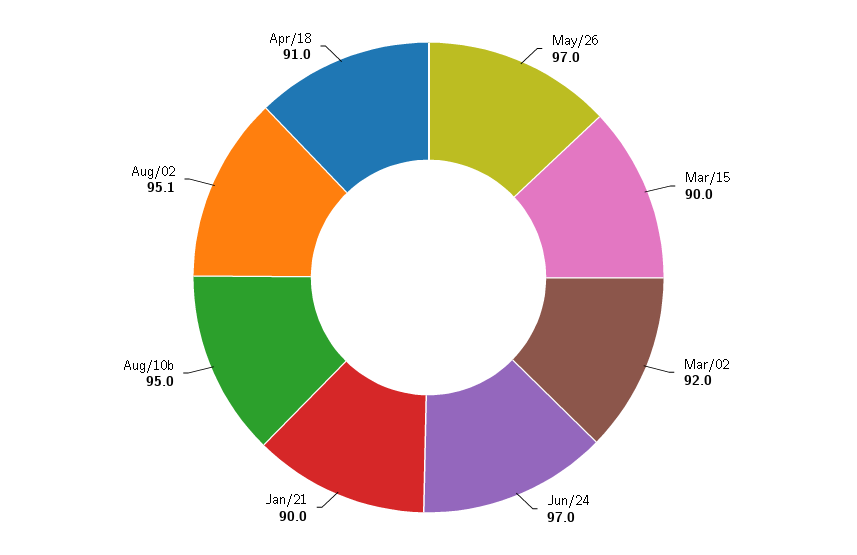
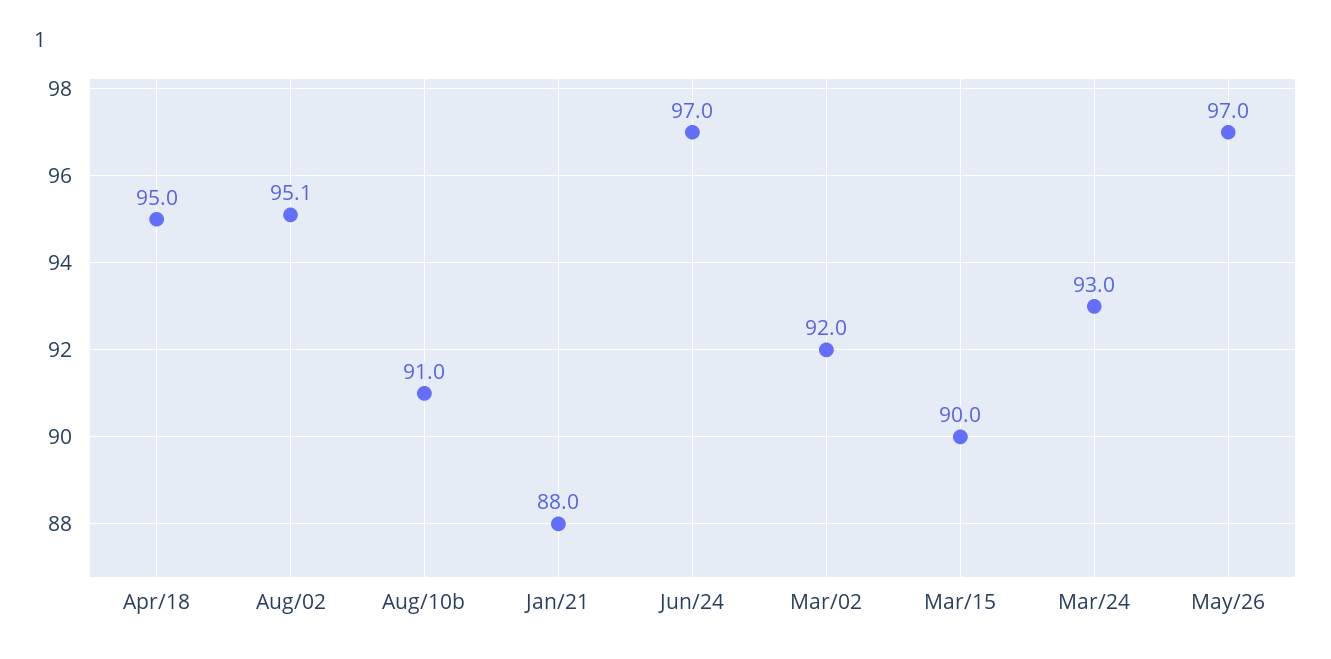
Jan/21: 90 -> 88
Aug/10b: 95 -> 91
Apr/18: 91 -> 95
Mar/24: none -> 93

